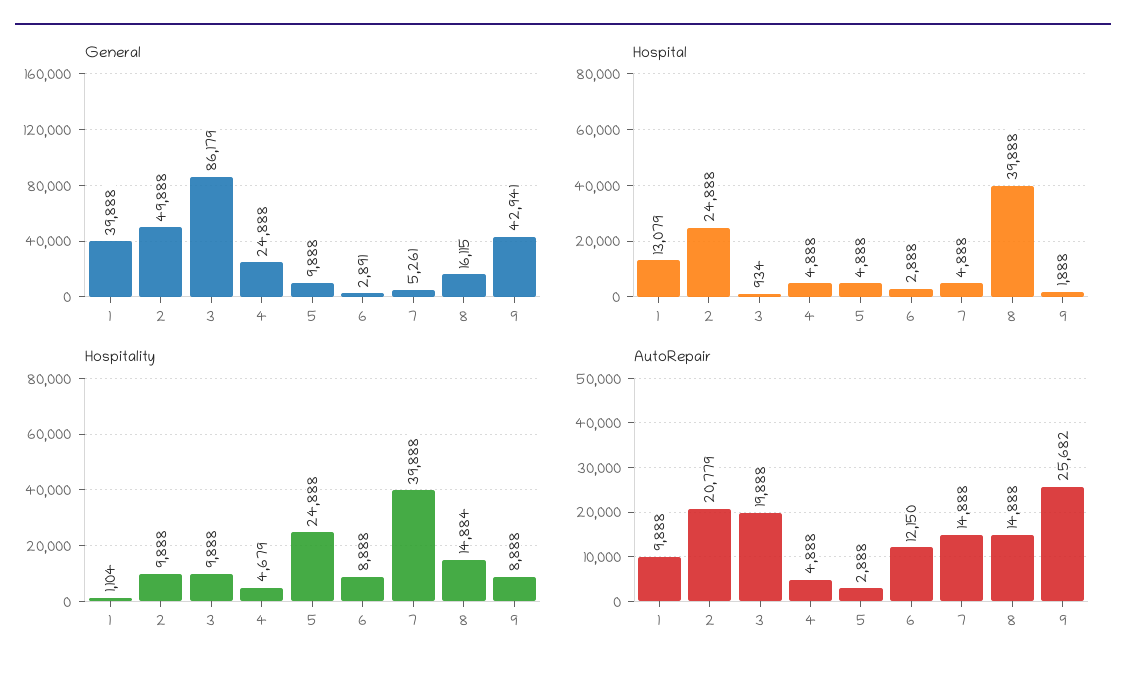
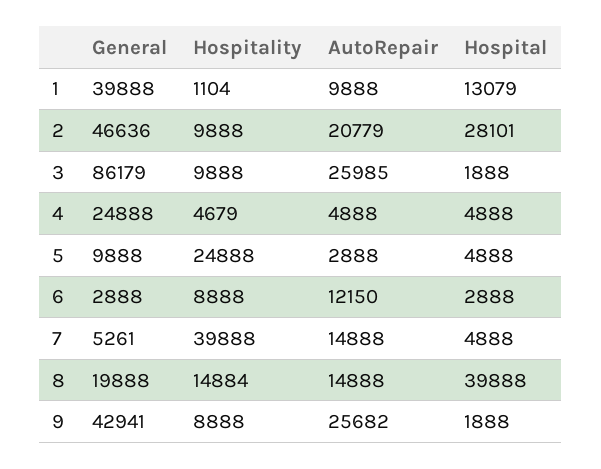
General, 2: 49888 -> 46636
General, 6: 2891 -> 2888
General, 8: 16115 -> 19888
Hospital, 2: 24888 -> 28101
Hospital, 3: 934 -> 1888
AutoRepair, 3: 19888 -> 25985

